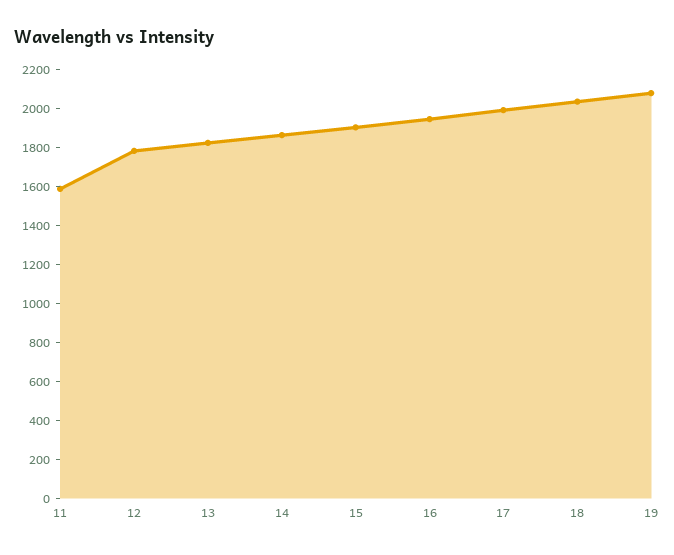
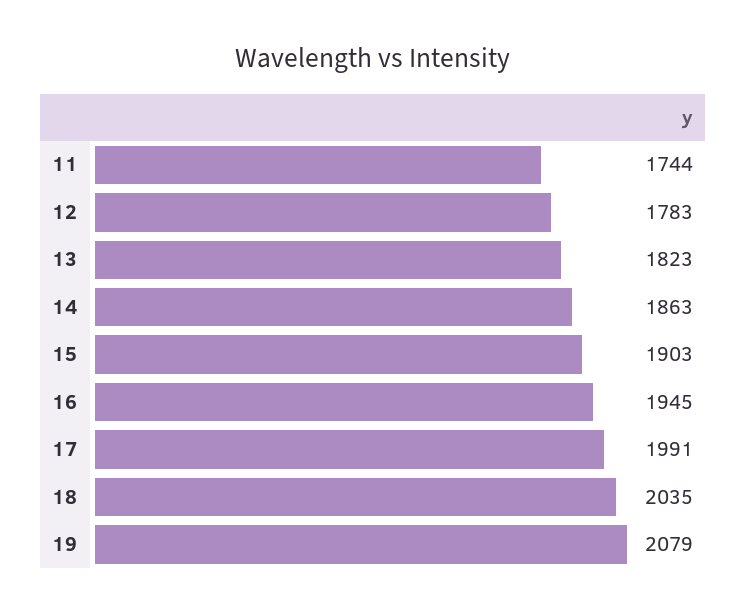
11: 1600 -> 1744

